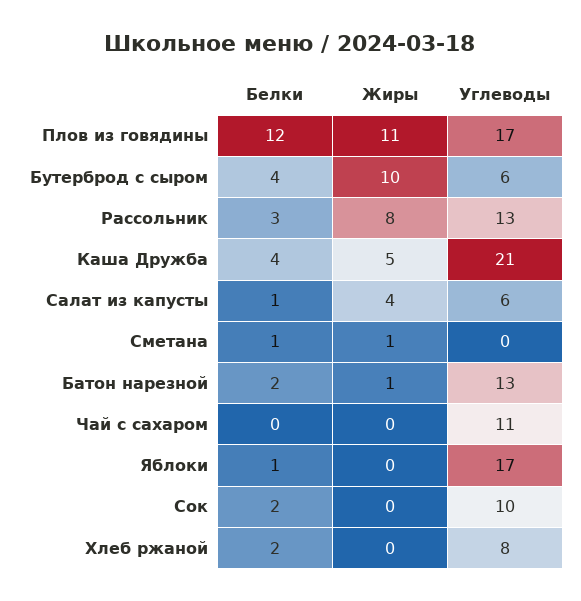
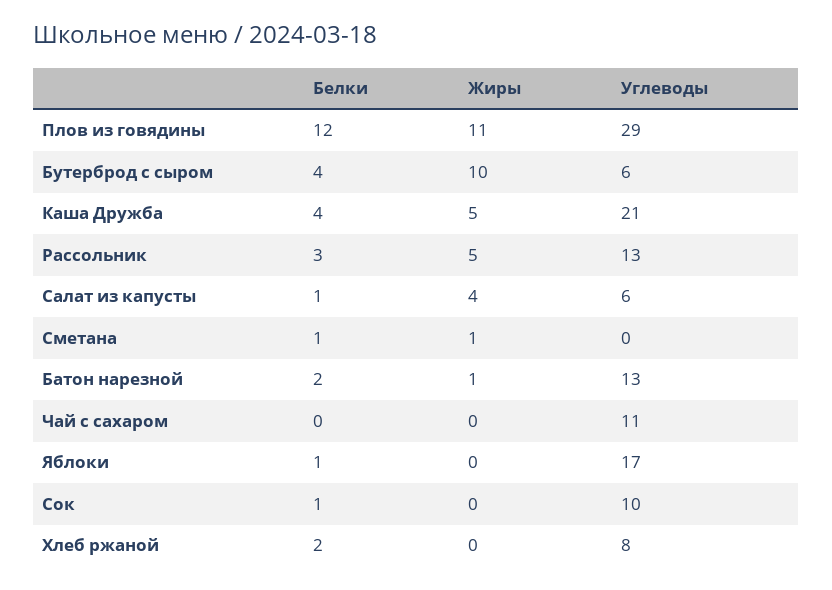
Углеводы, Плов из говядины: 17 -> 29
Жиры, Рассольник: 8 -> 5
Белки, Сок: 2 -> 1

